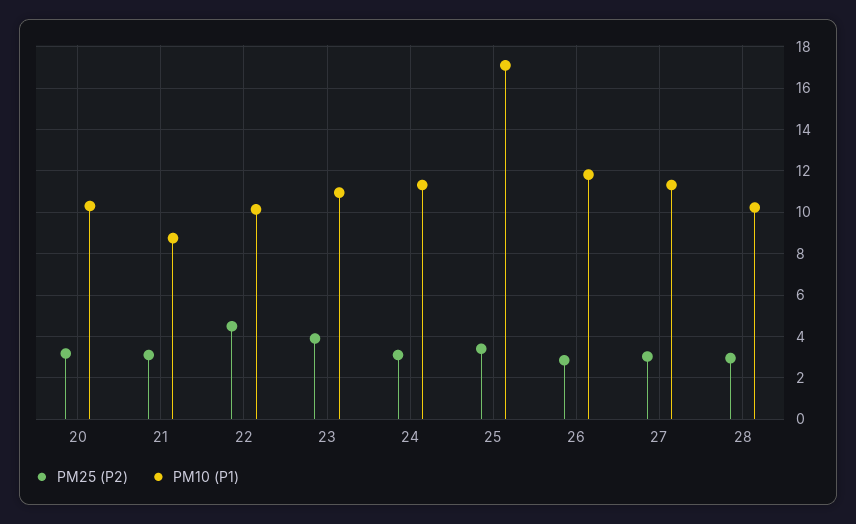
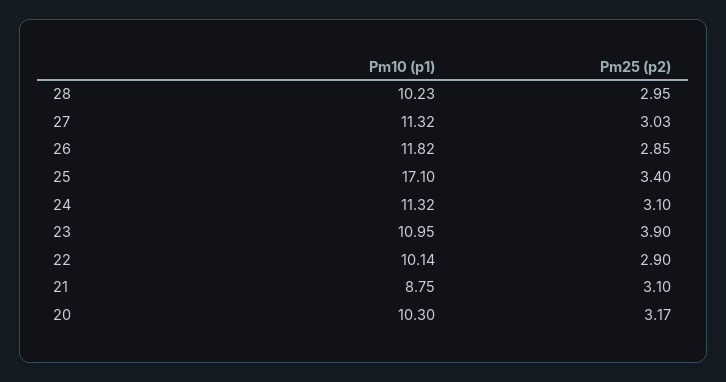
PM25 (P2), 22: 4.5 -> 2.9

